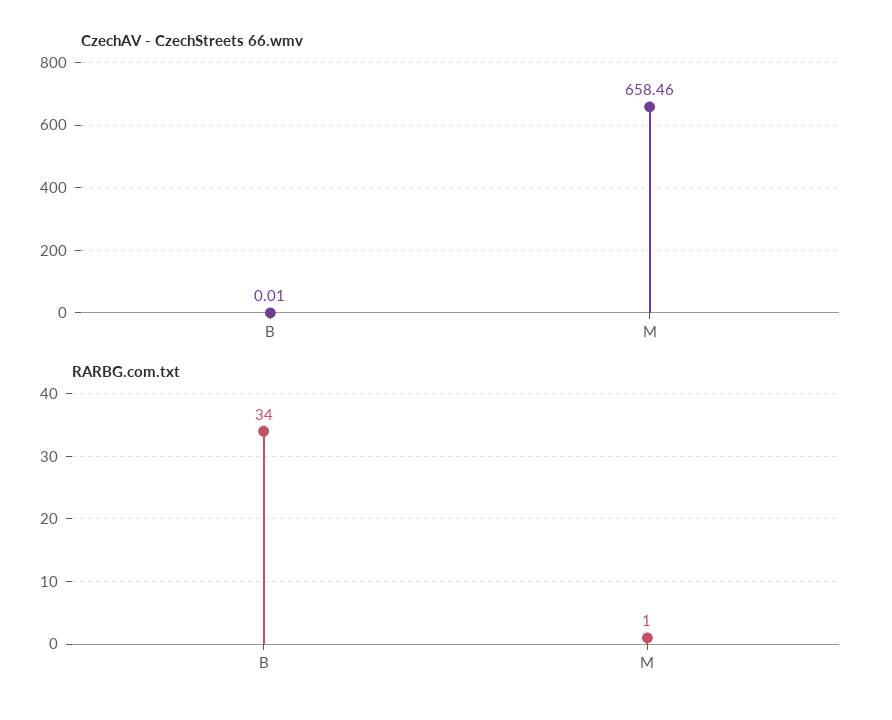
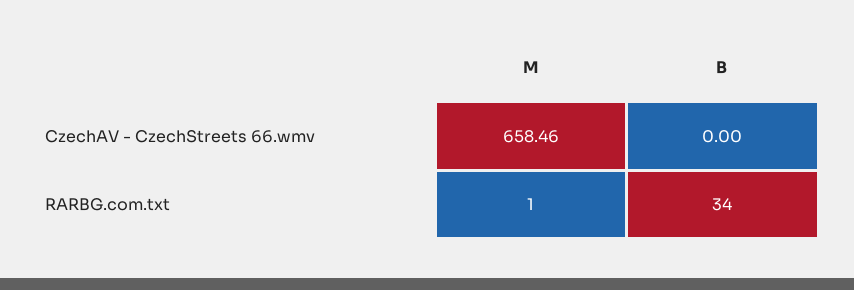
CzechAV - CzechStreets 66.wmv, B: 0.01 -> 0

